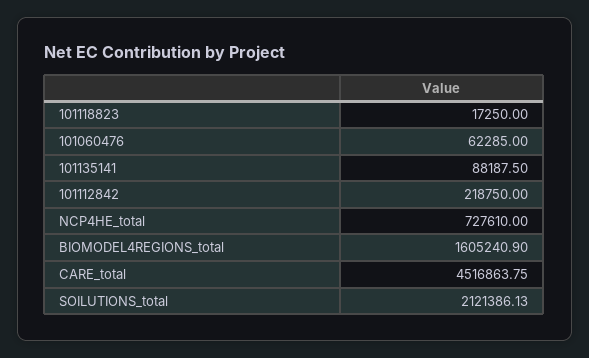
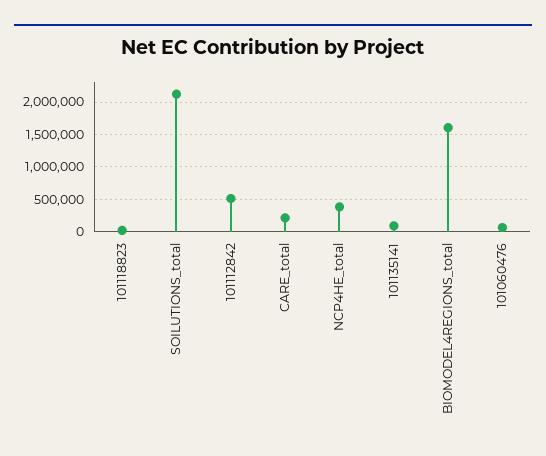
101112842: 218750 -> 500000
NCP4HE_total: 727610 -> 400000
CARE_total: 4516863.75 -> 200000

